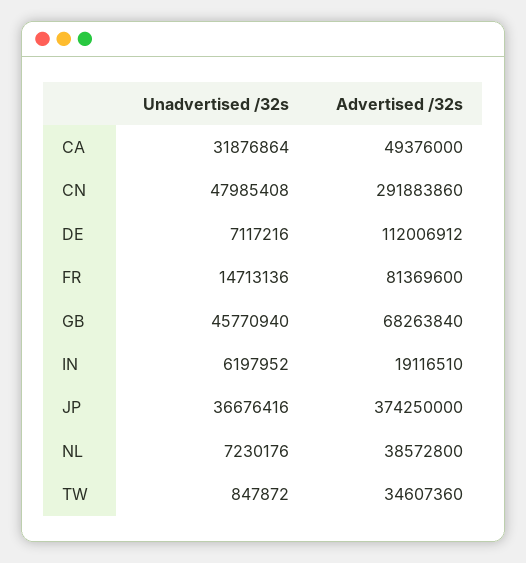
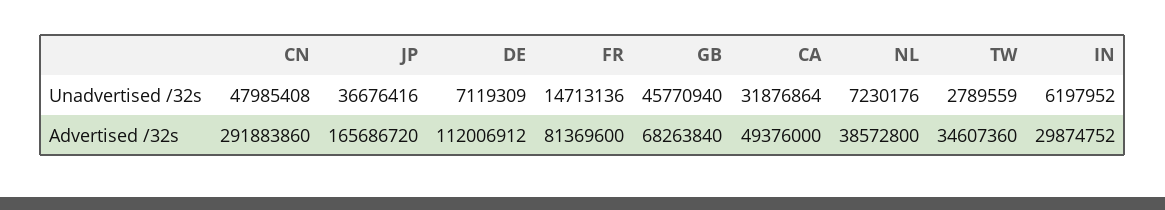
Unadvertised /32s, DE: 7117216 -> 7119309
Advertised /32s, IN: 19116510 -> 29874752
Advertised /32s, JP: 374250000 -> 165686720
Unadvertised /32s, TW: 847872 -> 2789559

